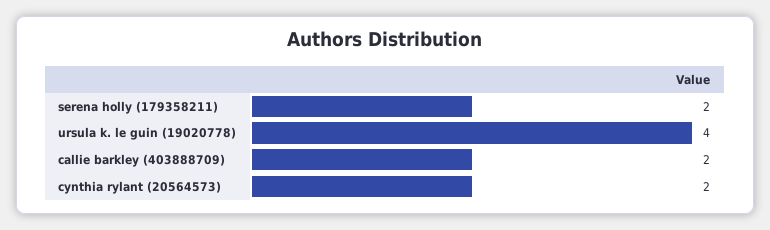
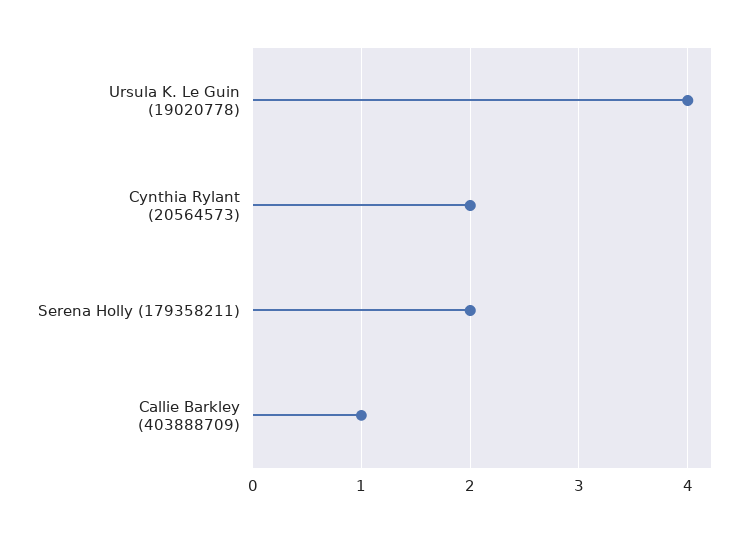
callie barkley (403888709): 2 -> 1

